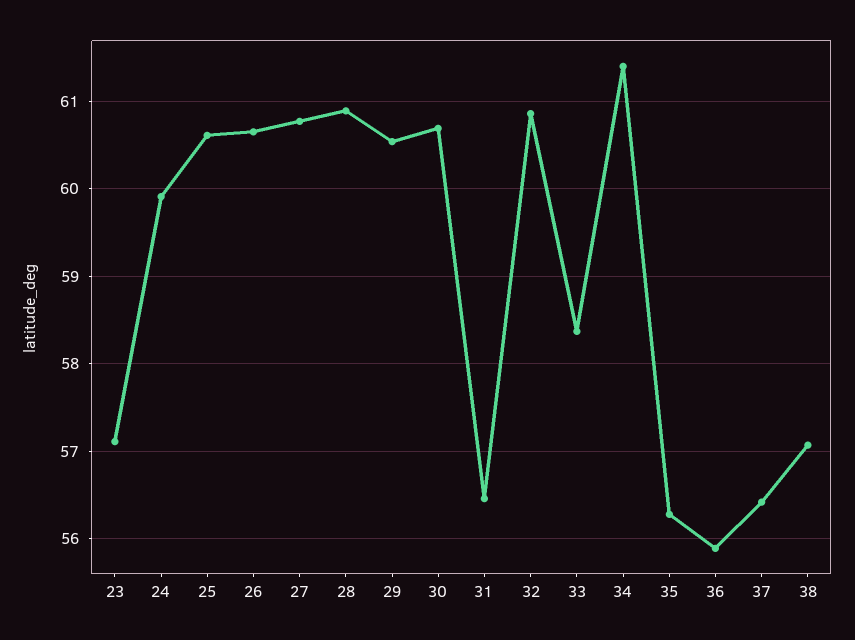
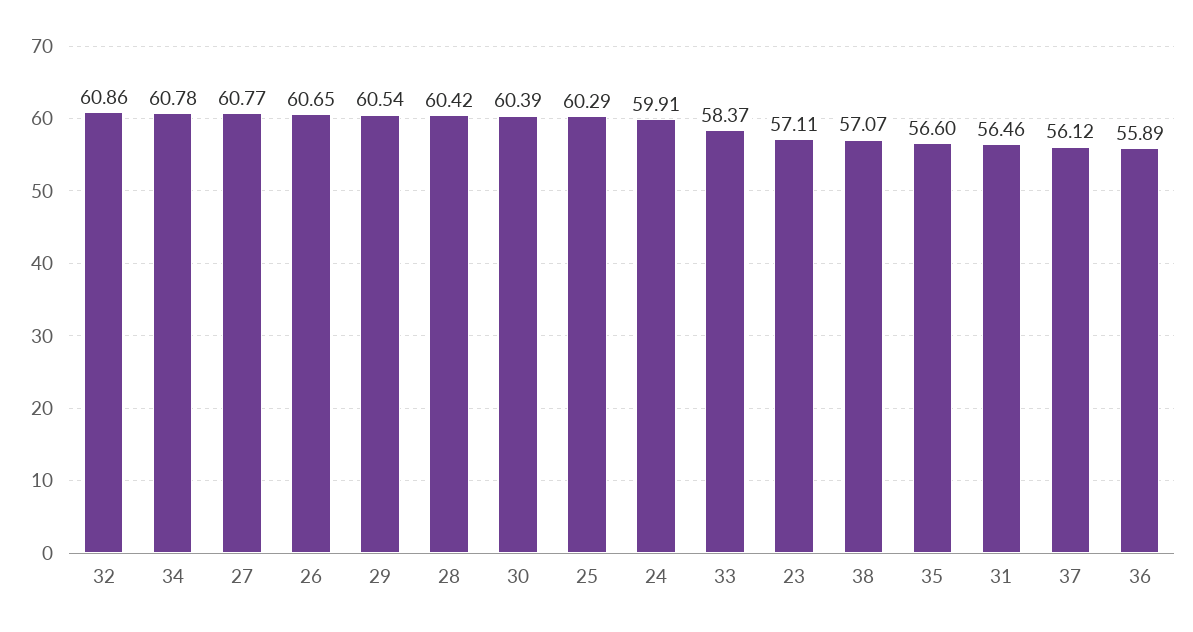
25: 60.6 -> 60.29
28: 60.9 -> 60.42
30: 60.7 -> 60.39
34: 61.4 -> 60.78
35: 56.3 -> 56.6
37: 56.4 -> 56.12

